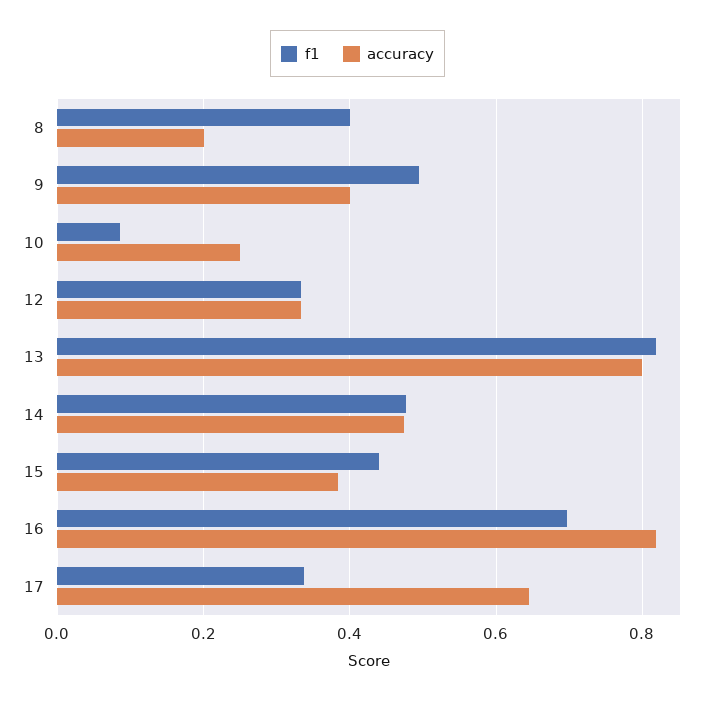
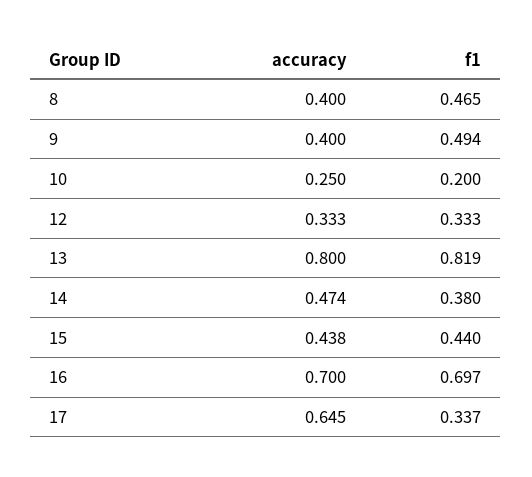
f1, 8: 0.4 -> 0.465
accuracy, 8: 0.2 -> 0.4
f1, 10: 0.08 -> 0.2
f1, 14: 0.48 -> 0.38
accuracy, 15: 0.38 -> 0.438
accuracy, 16: 0.82 -> 0.7

